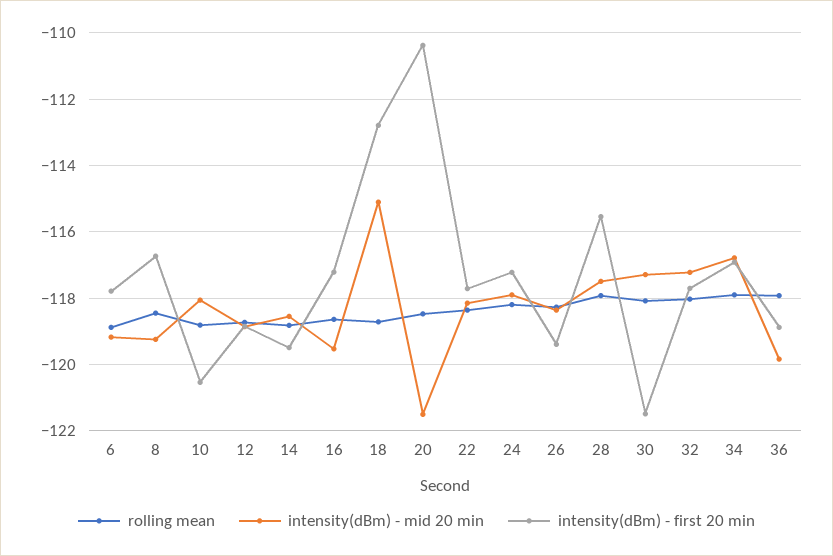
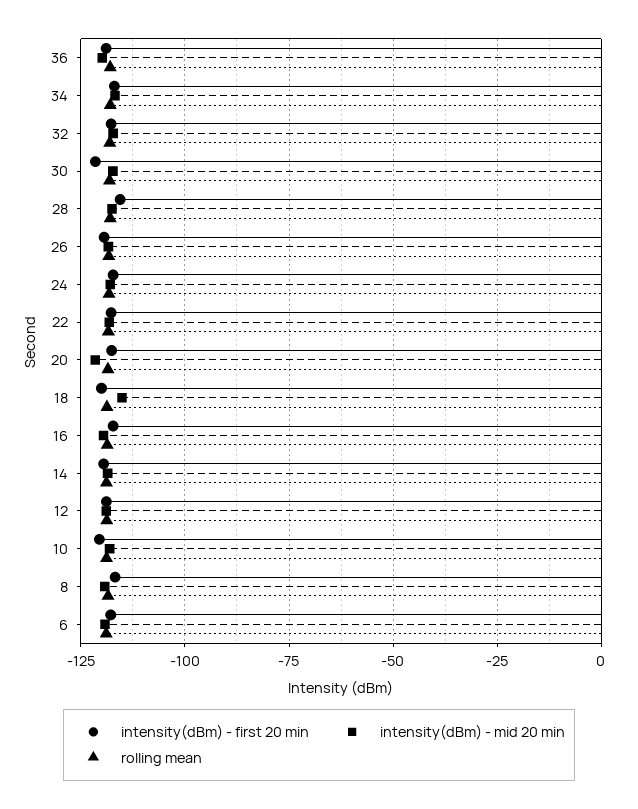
intensity(dBm) - first 20 min, 18: -112.8 -> -120
intensity(dBm) - first 20 min, 20: -110.4 -> -117.5

